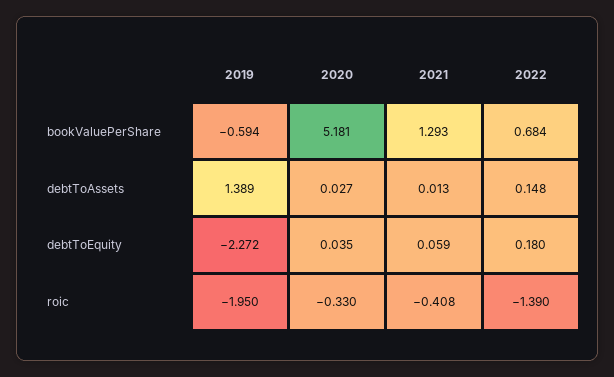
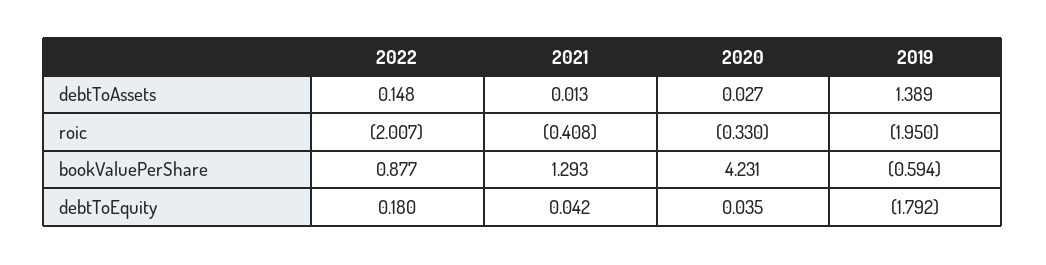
2020, bookValuePerShare: 5.181 -> 4.231
2022, bookValuePerShare: 0.684 -> 0.877
2019, debtToEquity: -2.272 -> -1.792
2021, debtToEquity: 0.059 -> 0.042
2022, roic: -1.39 -> -2.007

